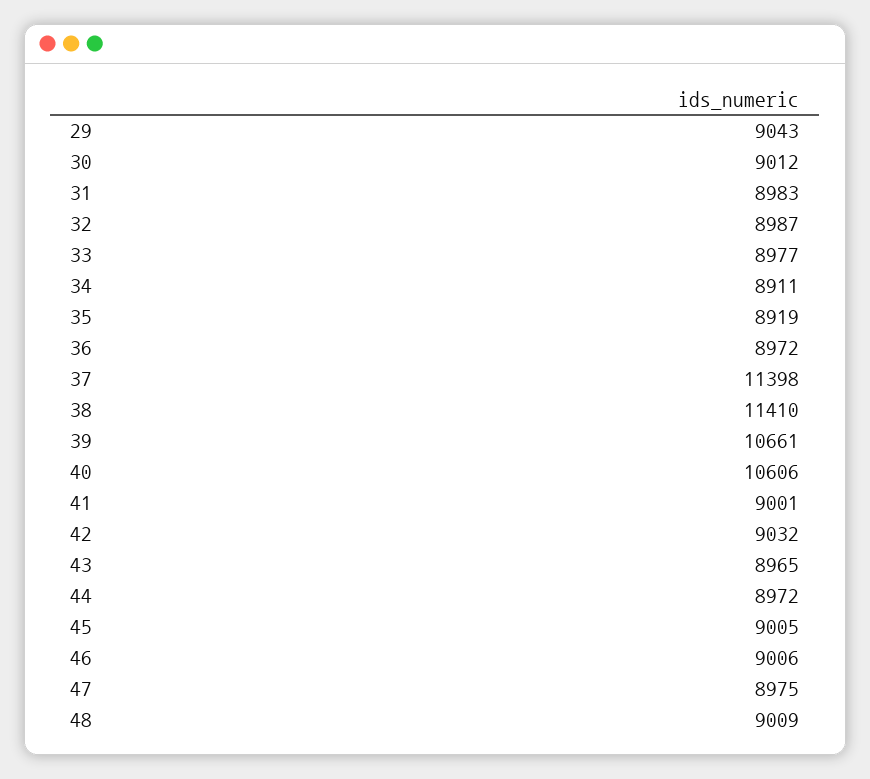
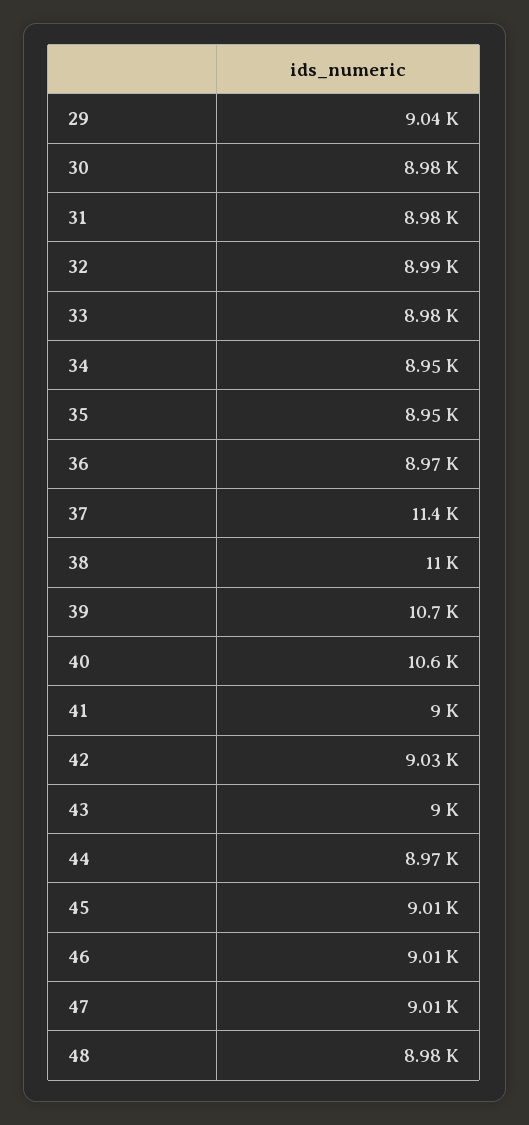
30: 9012 -> 8980
34: 8911 -> 8950
35: 8919 -> 8950
38: 11410 -> 11000
43: 8965 -> 9000
47: 8975 -> 9010
48: 9009 -> 8980

